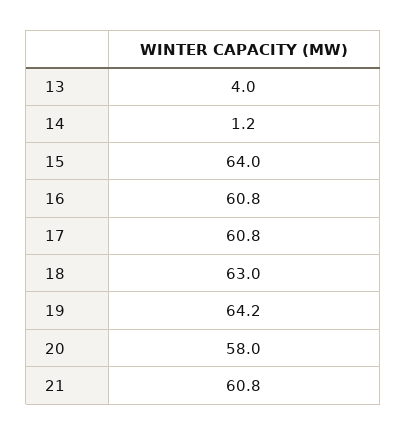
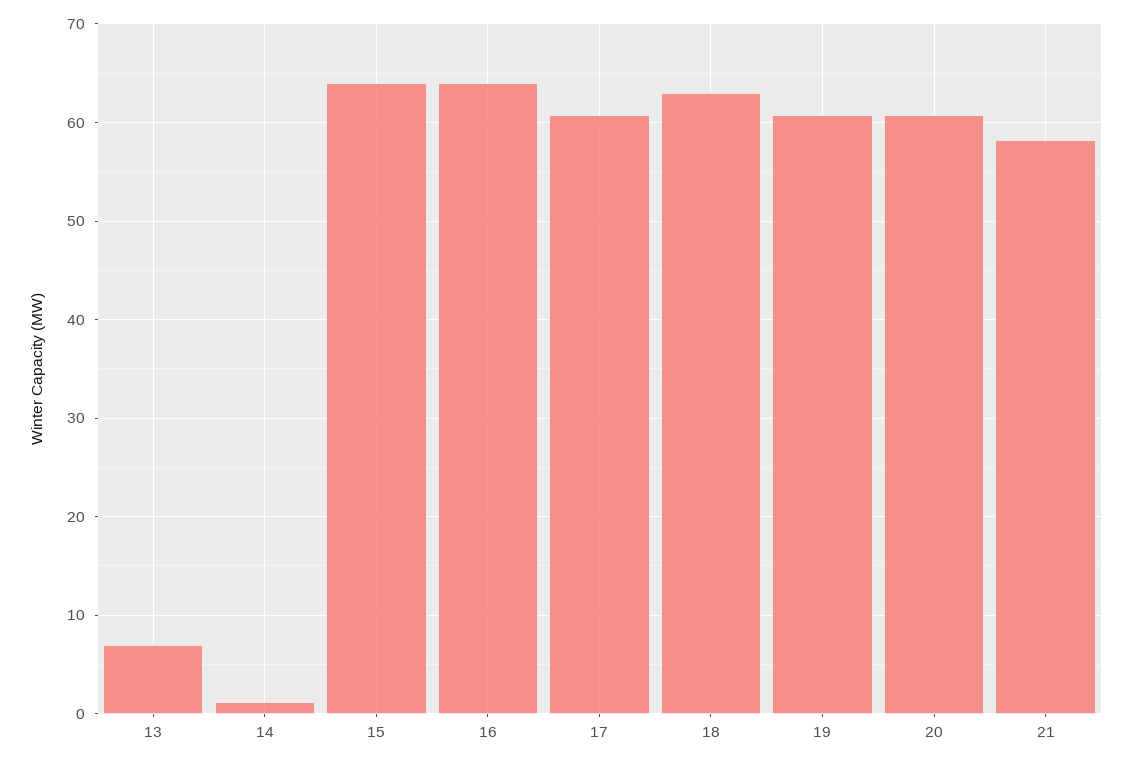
13: 4 -> 7
16: 60.8 -> 64
19: 64.2 -> 61
20: 58 -> 61
21: 60.8 -> 58

